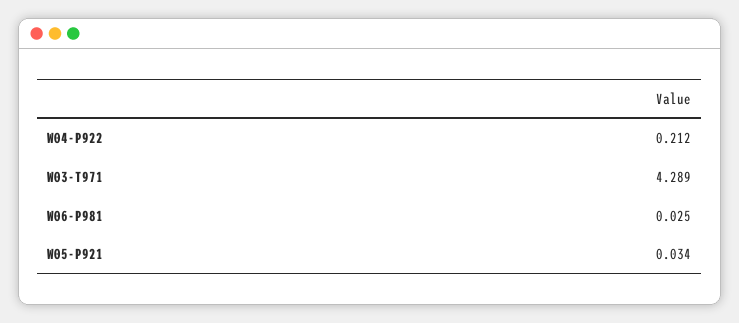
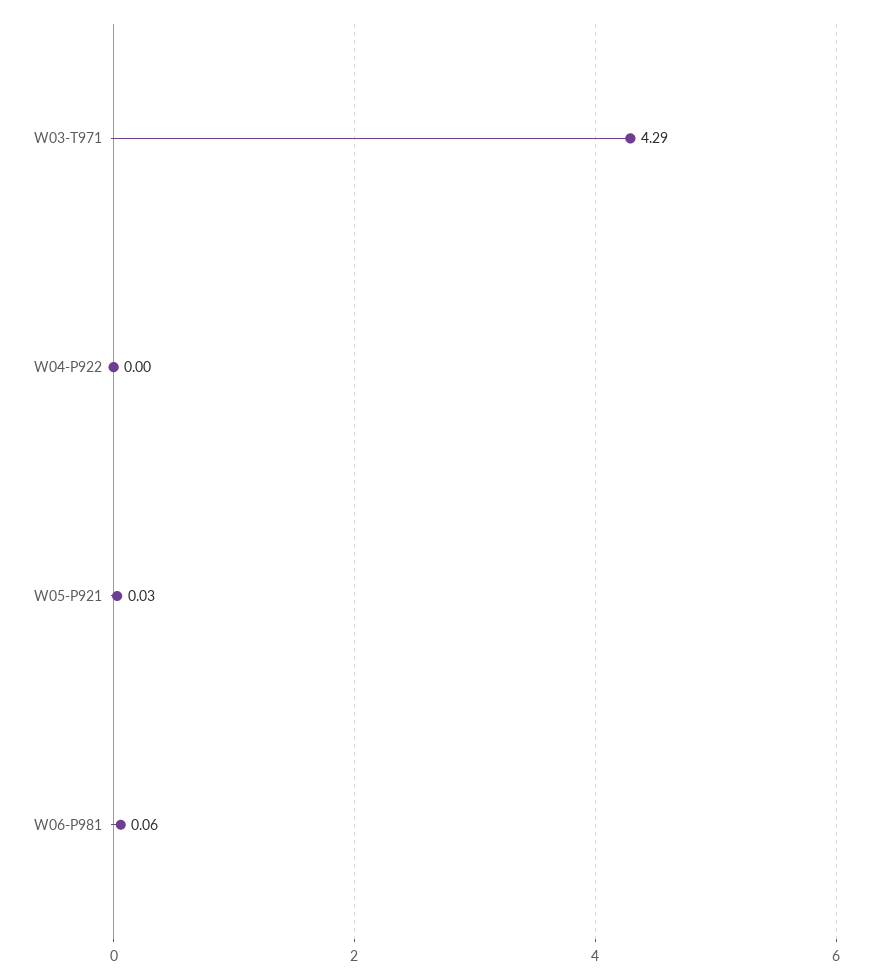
W04-P922: 0.212 -> 0
W06-P981: 0.025 -> 0.06

